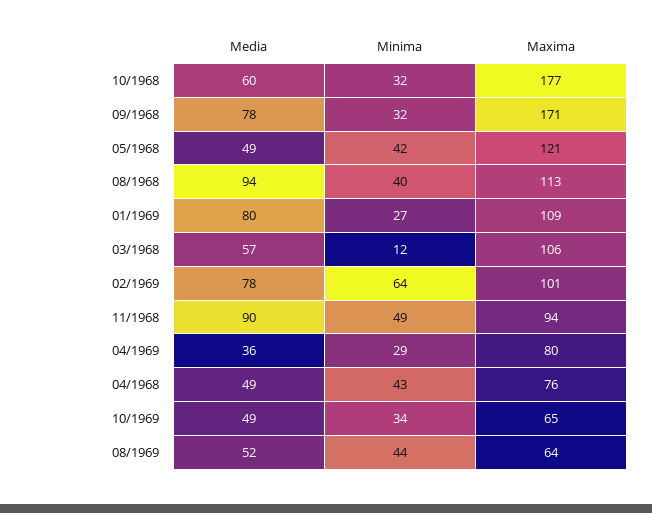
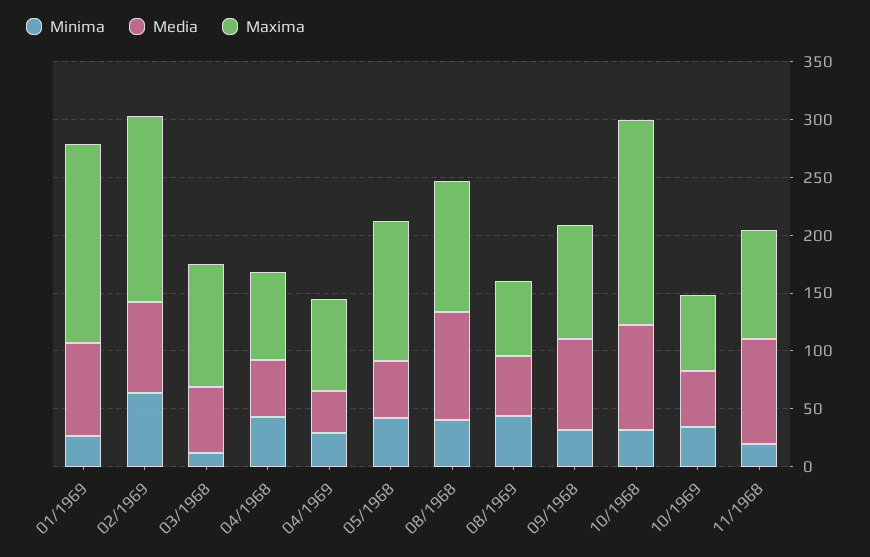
Media, 10/1968: 60 -> 90
Maxima, 09/1968: 171 -> 100
Maxima, 01/1969: 109 -> 170
Maxima, 02/1969: 101 -> 160
Minima, 11/1968: 49 -> 20

